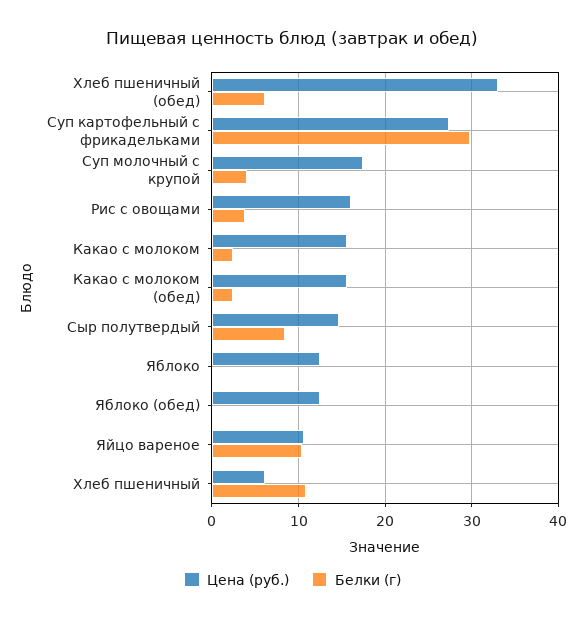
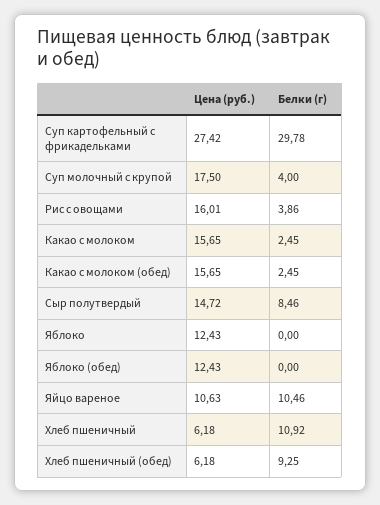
Цена (руб.), Хлеб пшеничный (обед): 33 -> 6.18
Белки (г), Хлеб пшеничный (обед): 6 -> 9.25

